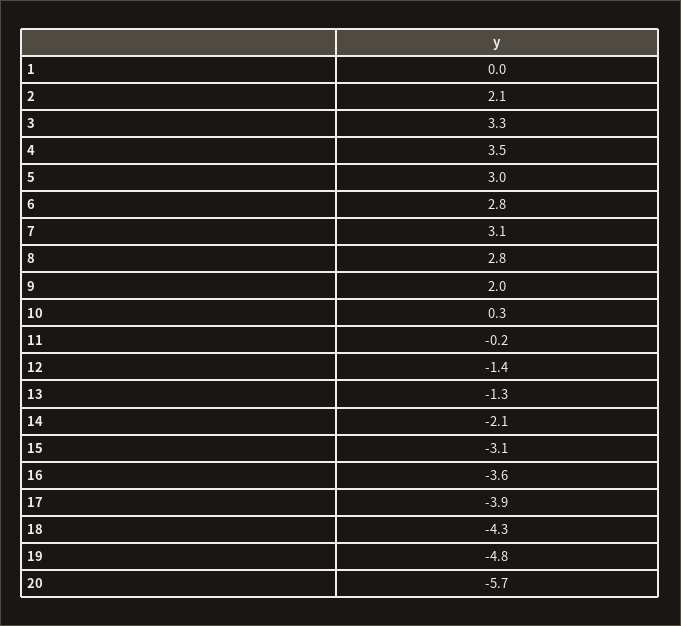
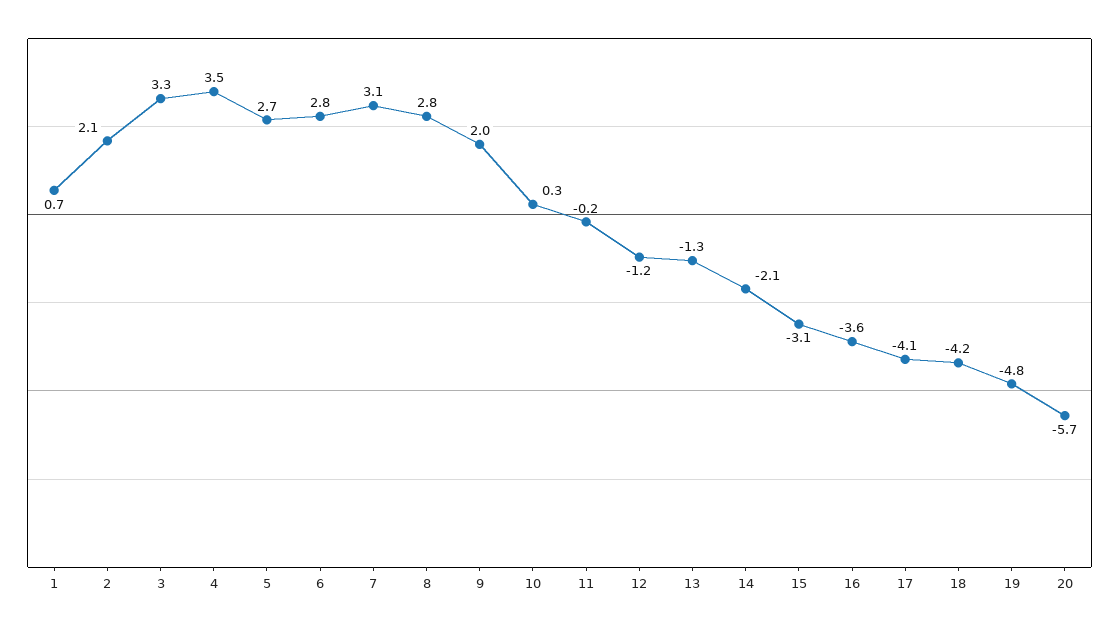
1: 0 -> 0.7
5: 3 -> 2.7
12: -1.4 -> -1.2
17: -3.9 -> -4.1
18: -4.3 -> -4.2

